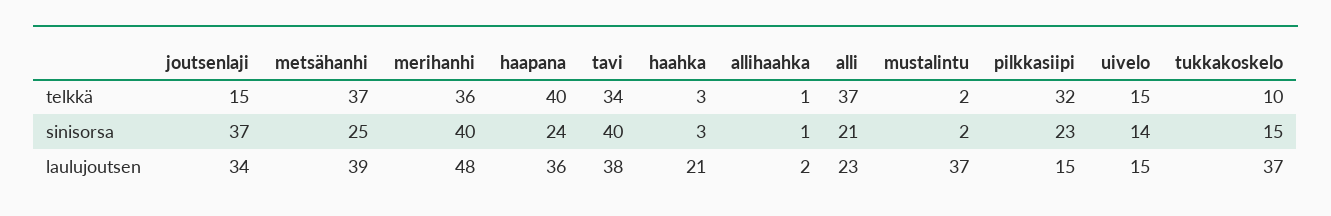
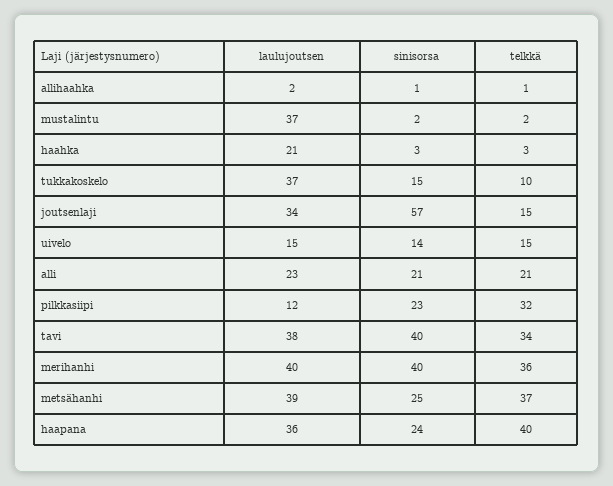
alli, telkkä: 37 -> 21
joutsenlaji, sinisorsa: 37 -> 57
merihanhi, laulujoutsen: 48 -> 40
pilkkasiipi, laulujoutsen: 15 -> 12

